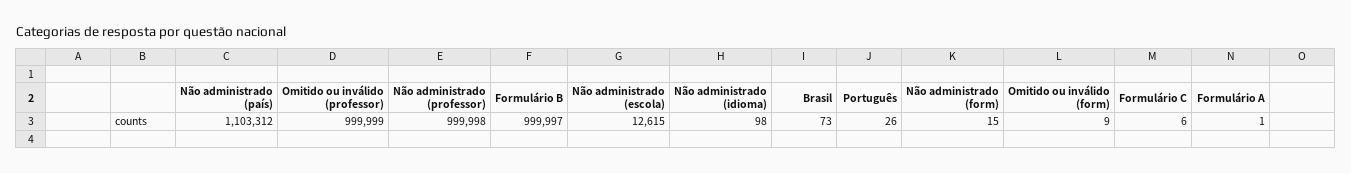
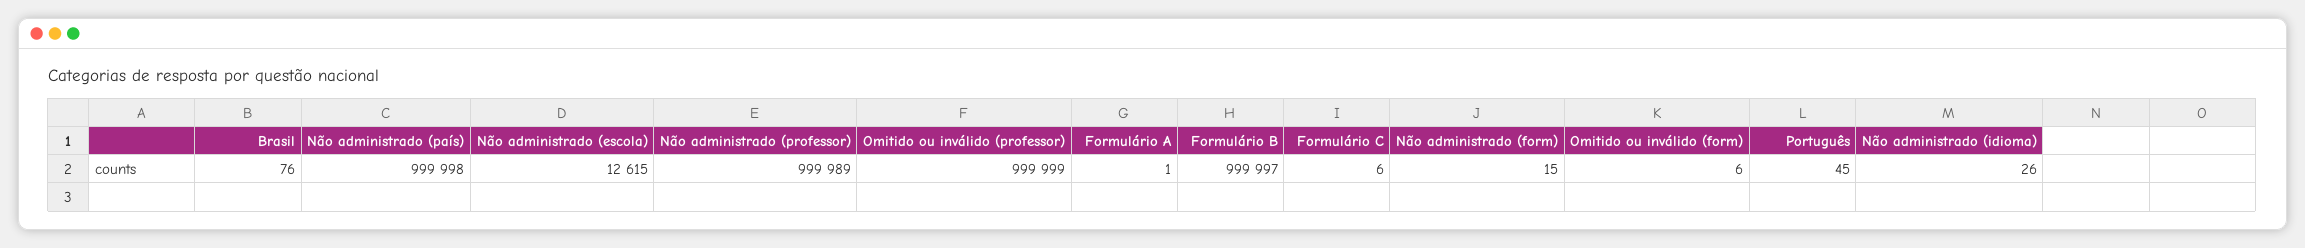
Não administrado (país): 1103312 -> 999998
Não administrado (professor): 999998 -> 999989
Não administrado (idioma): 98 -> 26
Brasil: 73 -> 76
Português: 26 -> 45
Omitido ou inválido (form): 9 -> 6

